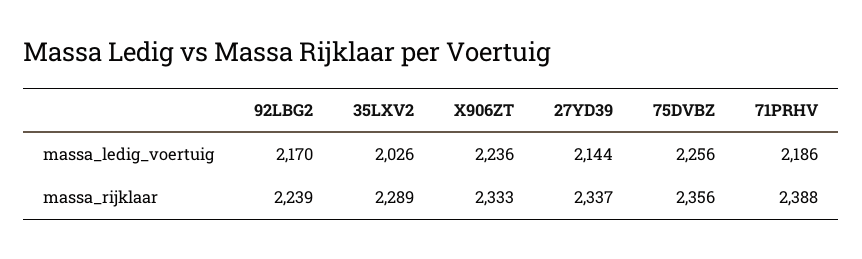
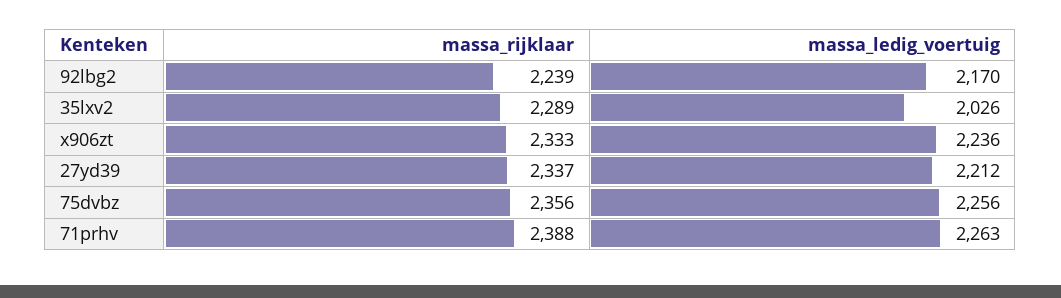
27YD39, massa_ledig_voertuig: 2144 -> 2212
71PRHV, massa_ledig_voertuig: 2186 -> 2263

